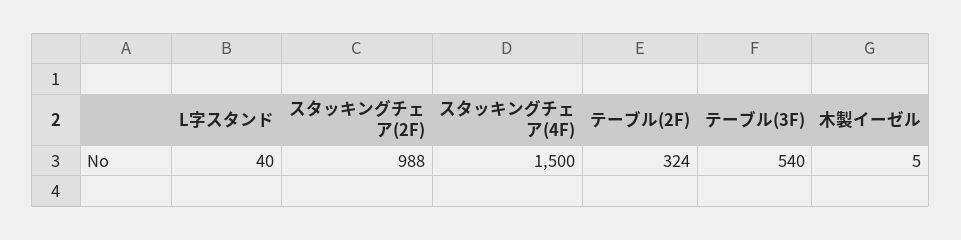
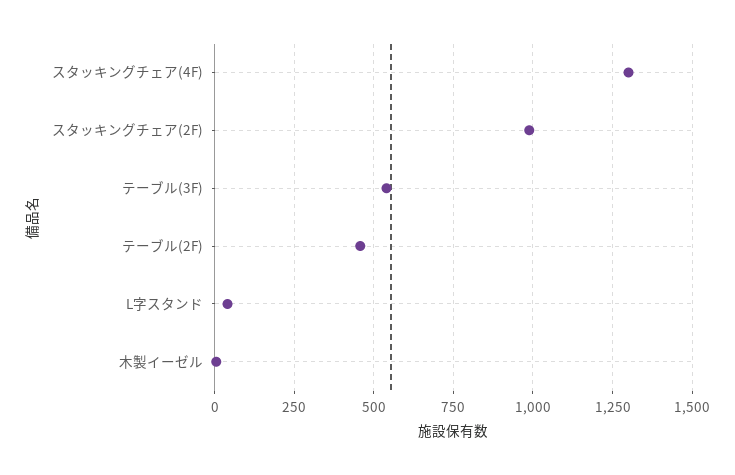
スタッキングチェア(4F): 1500 -> 1300
テーブル(2F): 324 -> 450

